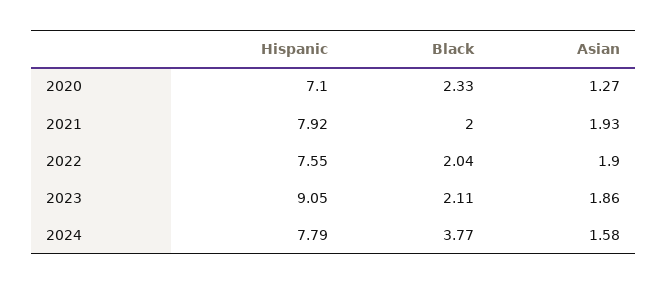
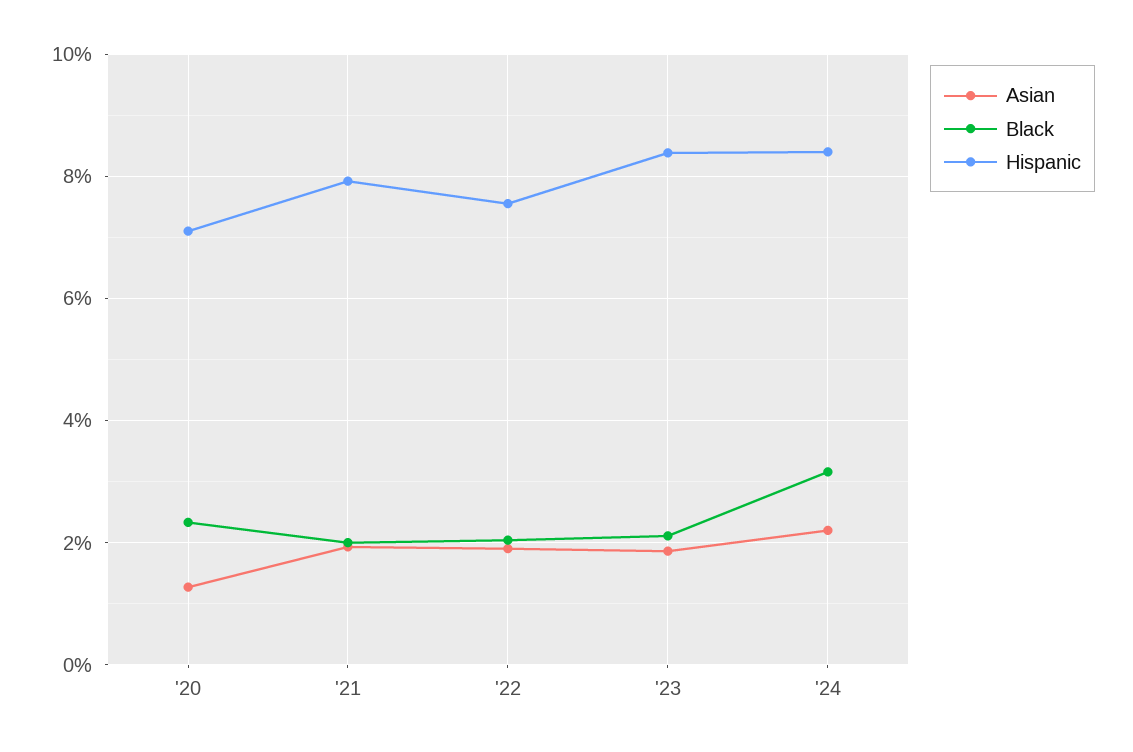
Hispanic, 2023: 9.05 -> 8.4
Hispanic, 2024: 7.79 -> 8.4
Black, 2024: 3.77 -> 3.2
Asian, 2024: 1.58 -> 2.2

